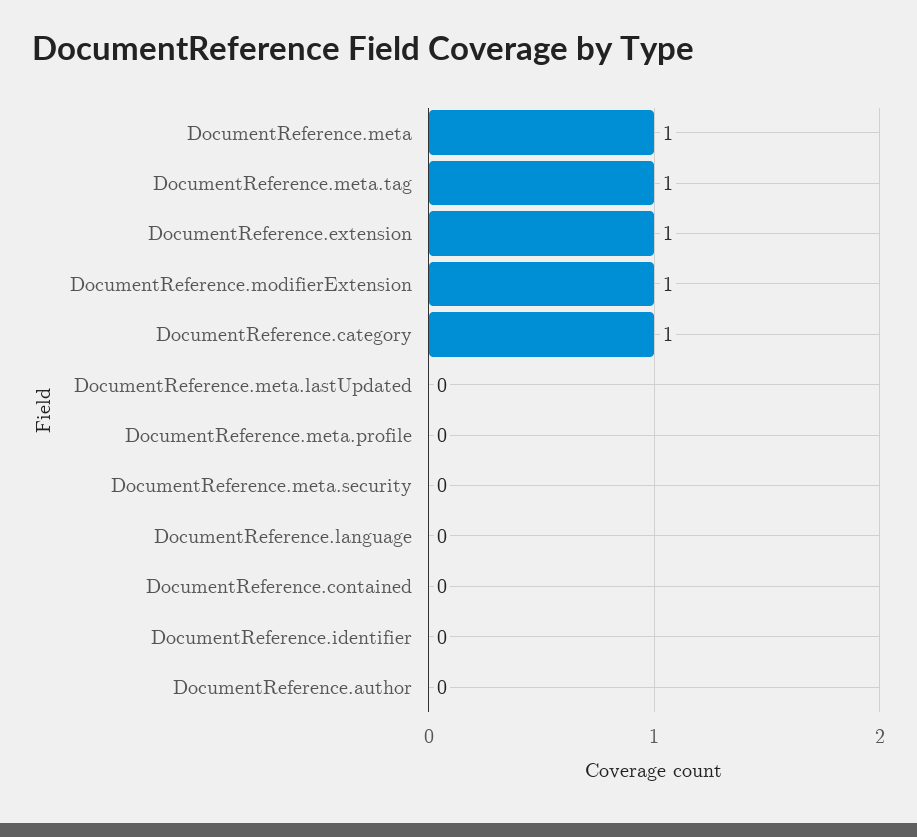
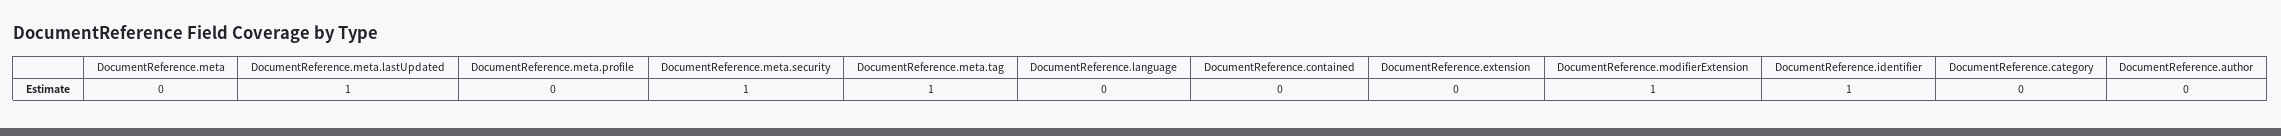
DocumentReference.meta: 1 -> 0
DocumentReference.extension: 1 -> 0
DocumentReference.category: 1 -> 0
DocumentReference.meta.lastUpdated: 0 -> 1
DocumentReference.meta.security: 0 -> 1
DocumentReference.identifier: 0 -> 1

